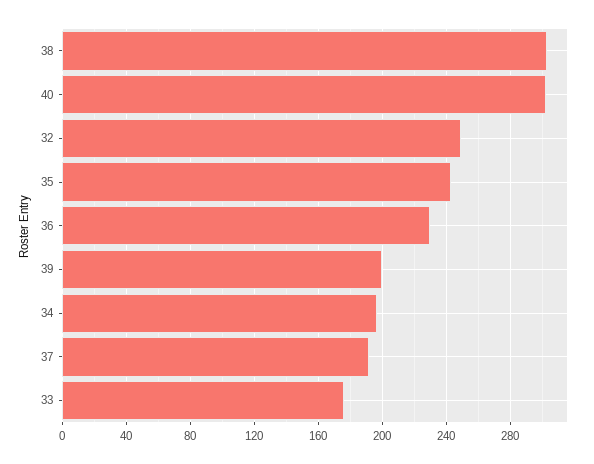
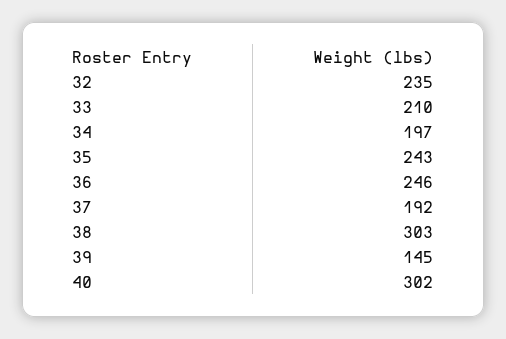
32: 250 -> 235
36: 230 -> 246
39: 200 -> 145
33: 175 -> 210

